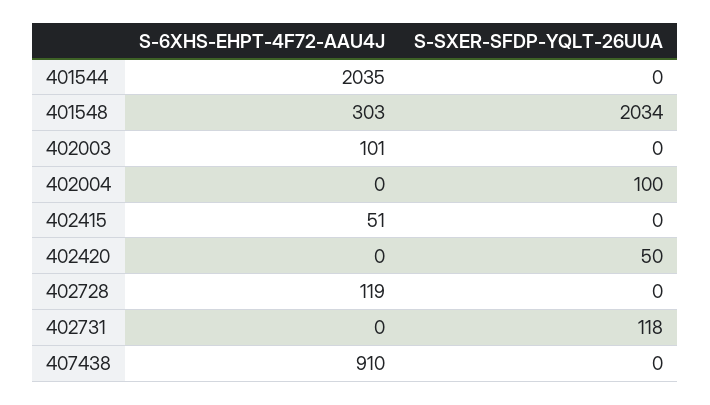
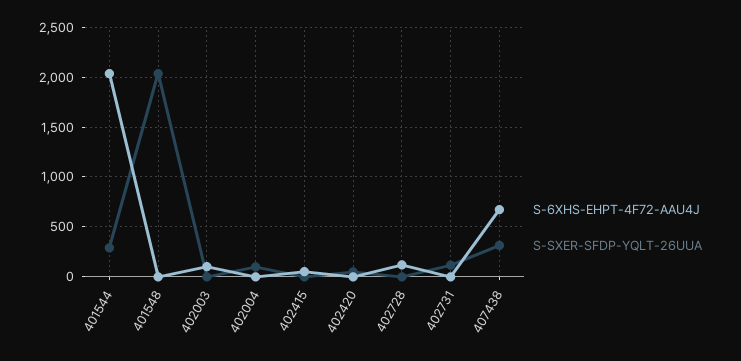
S-SXER-SFDP-YQLT-26UUA, 401544: 0 -> 300
S-6XHS-EHPT-4F72-AAU4J, 401548: 303 -> 0
S-6XHS-EHPT-4F72-AAU4J, 407438: 910 -> 700
S-SXER-SFDP-YQLT-26UUA, 407438: 0 -> 300

